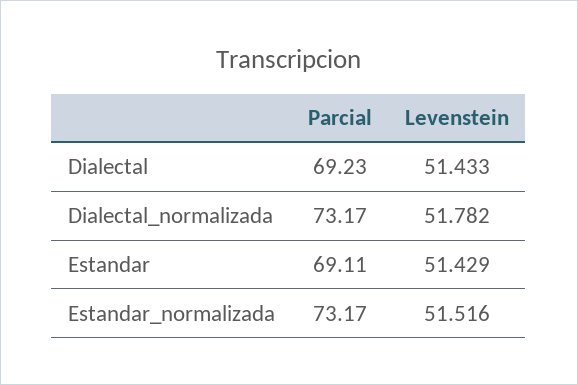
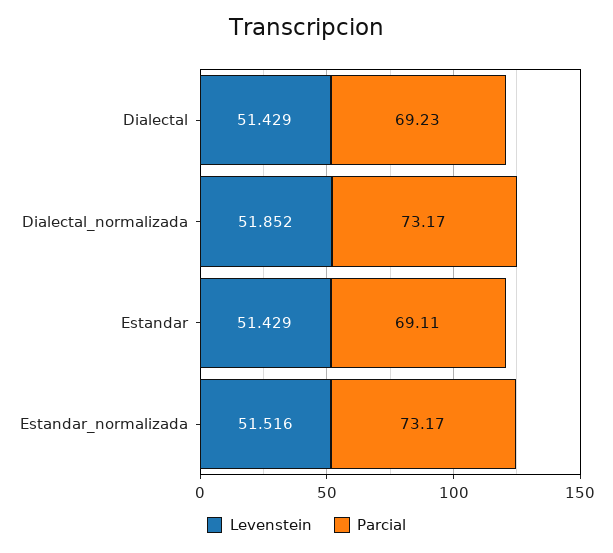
Levenstein, Dialectal: 51.433 -> 51.429
Levenstein, Dialectal_normalizada: 51.782 -> 51.852

